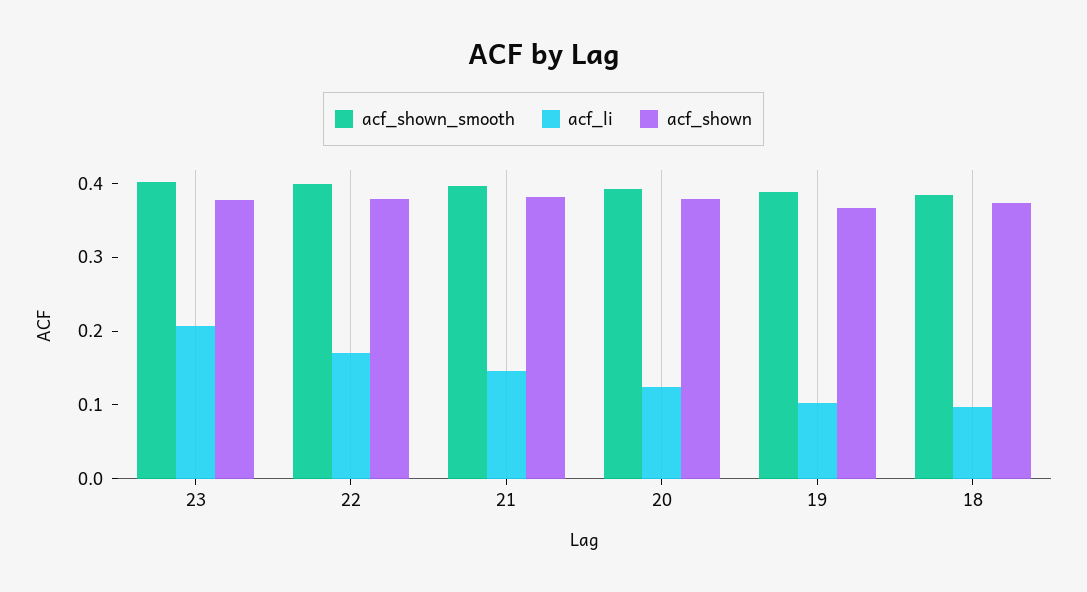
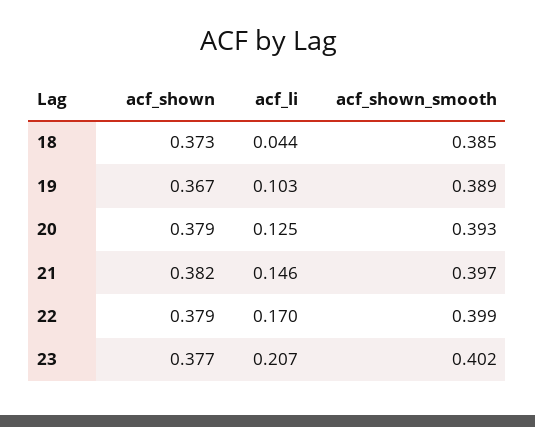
acf_li, 18: 0.1 -> 0.044

